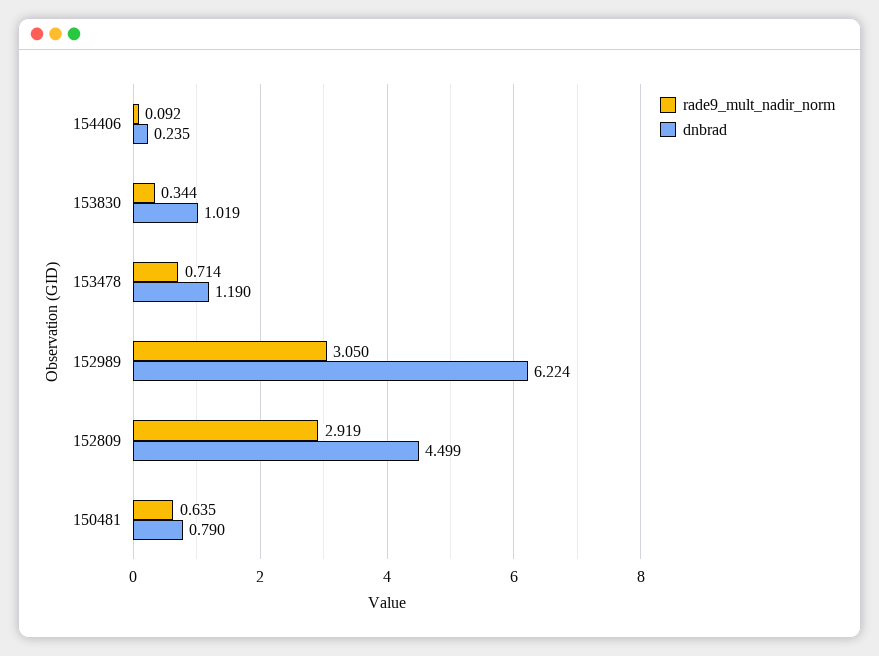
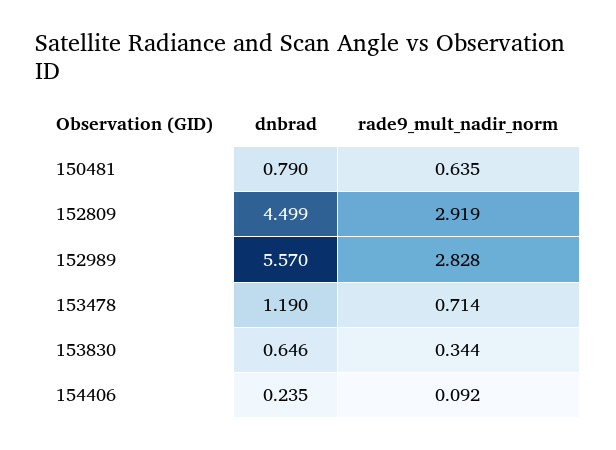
dnbrad, 153830: 1.019 -> 0.646
rade9_mult_nadir_norm, 152989: 3.05 -> 2.828
dnbrad, 152989: 6.224 -> 5.57

